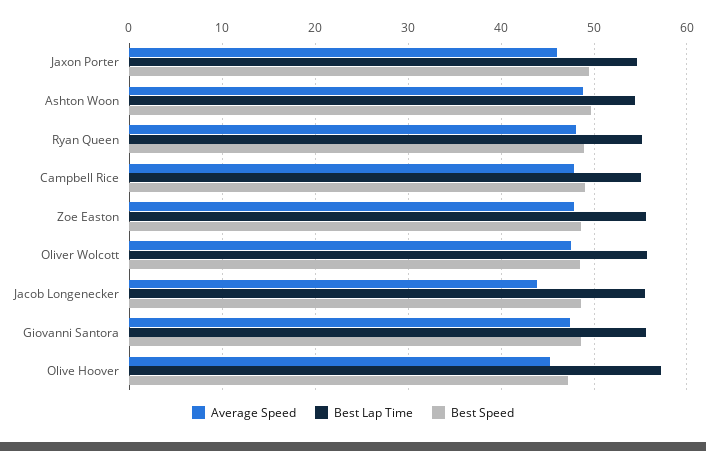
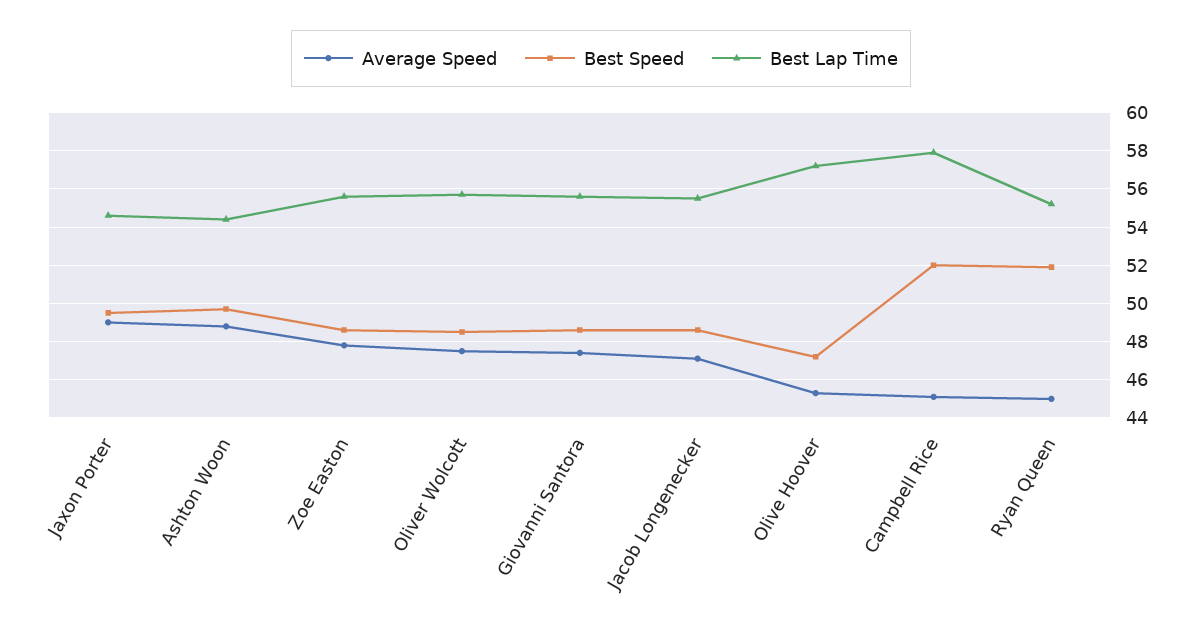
Average Speed, Jaxon Porter: 46 -> 49
Average Speed, Ryan Queen: 48 -> 45
Best Speed, Ryan Queen: 49 -> 52
Average Speed, Campbell Rice: 48 -> 45
Best Lap Time, Campbell Rice: 55 -> 58
Best Speed, Campbell Rice: 49 -> 52
Average Speed, Jacob Longenecker: 44 -> 47

